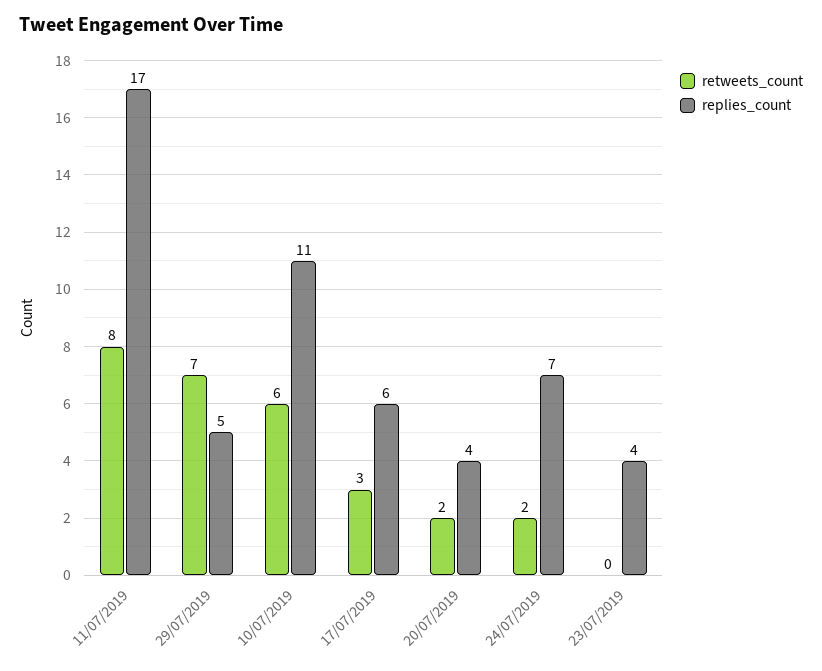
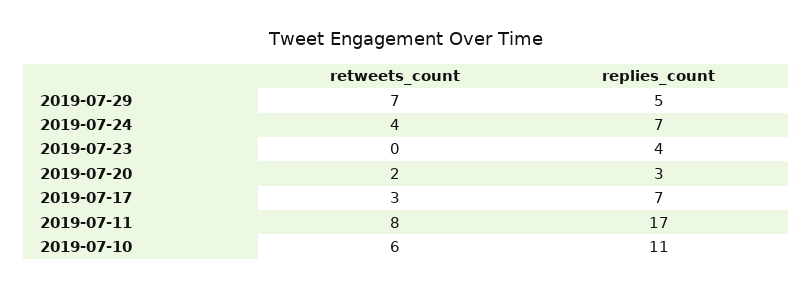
replies_count, 17/07/2019: 6 -> 7
replies_count, 20/07/2019: 4 -> 3
retweets_count, 24/07/2019: 2 -> 4

